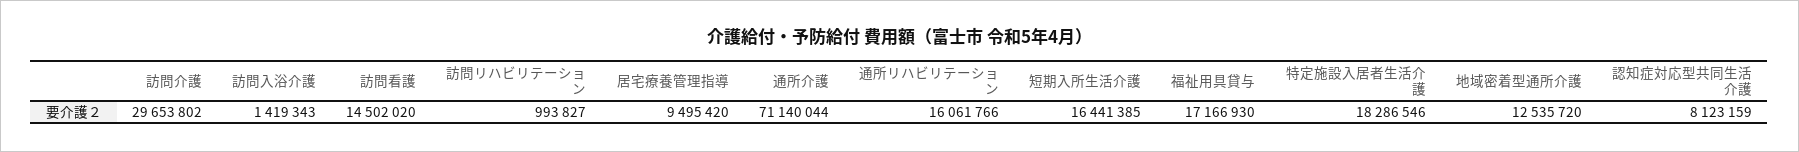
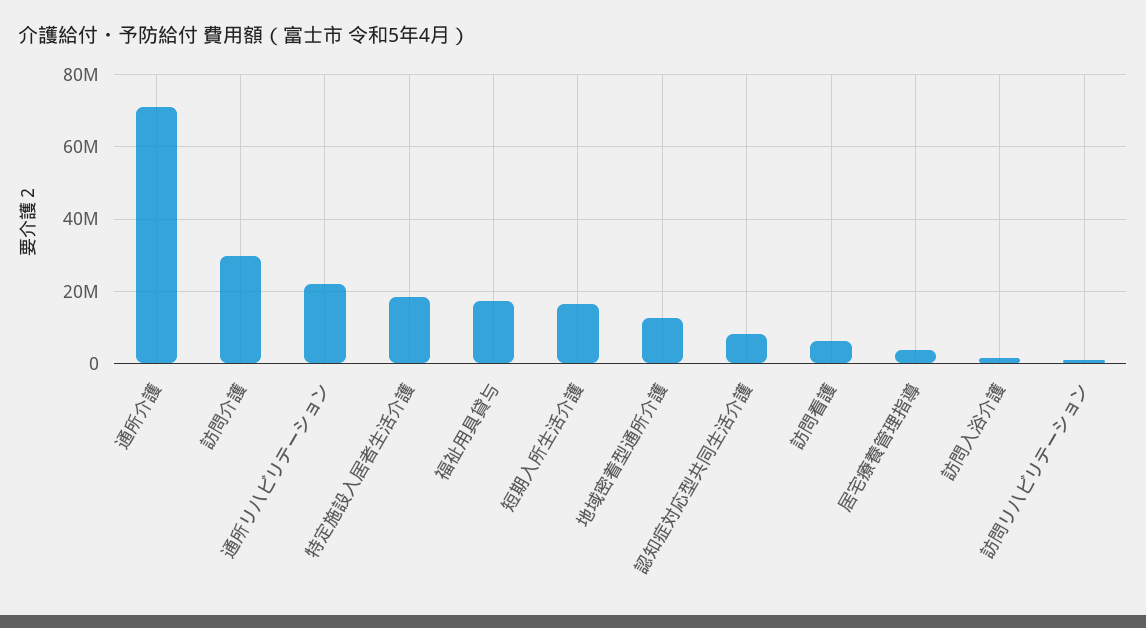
訪問看護: 14502020 -> 6000000
居宅療養管理指導: 9495420 -> 4000000
通所リハビリテーション: 16061766 -> 22000000

